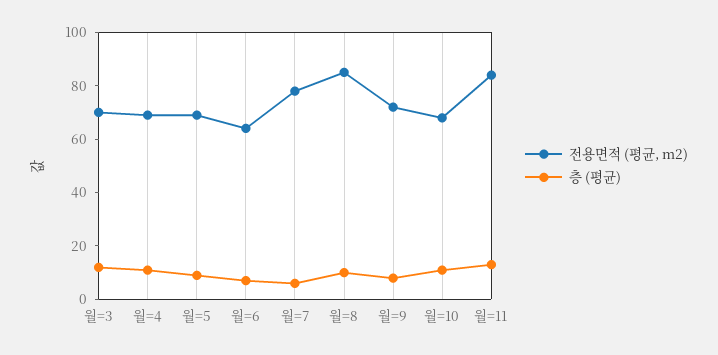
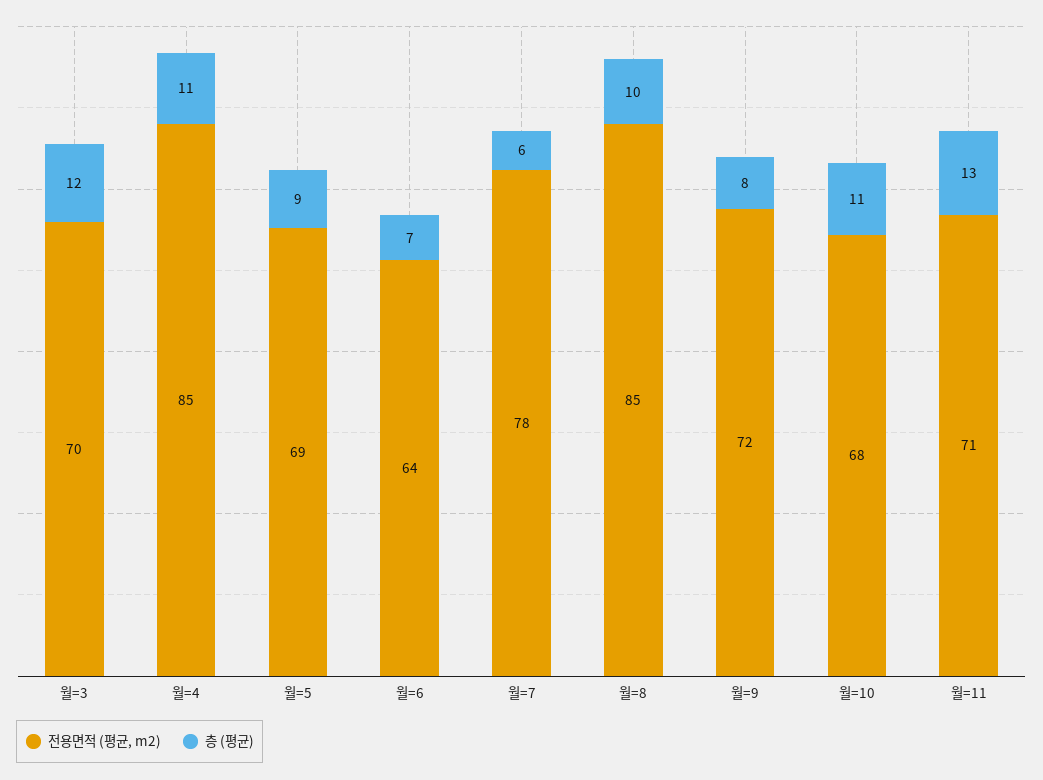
전용면적 (평균, m2), 월=4: 70 -> 85
전용면적 (평균, m2), 월=11: 85 -> 71

